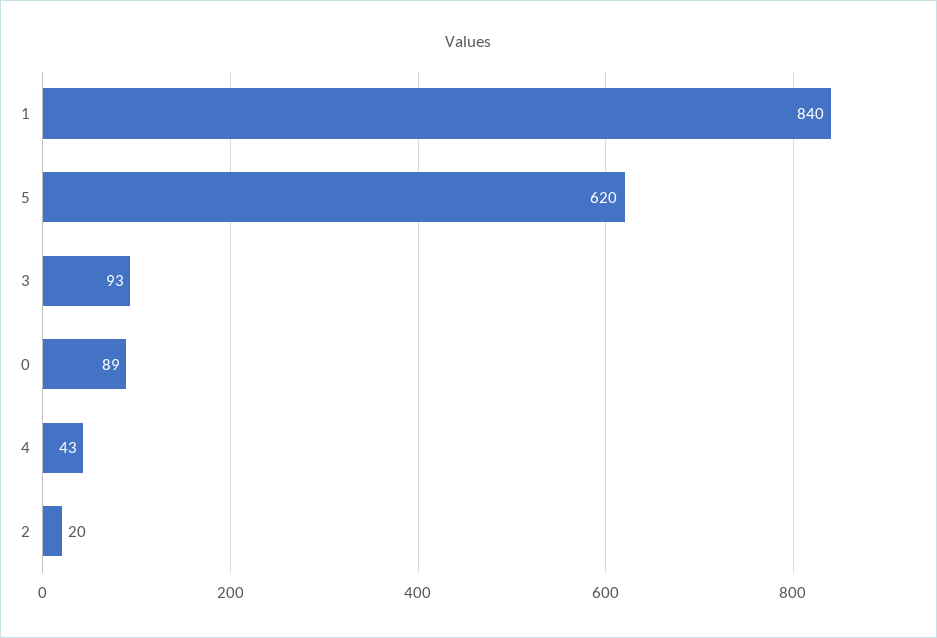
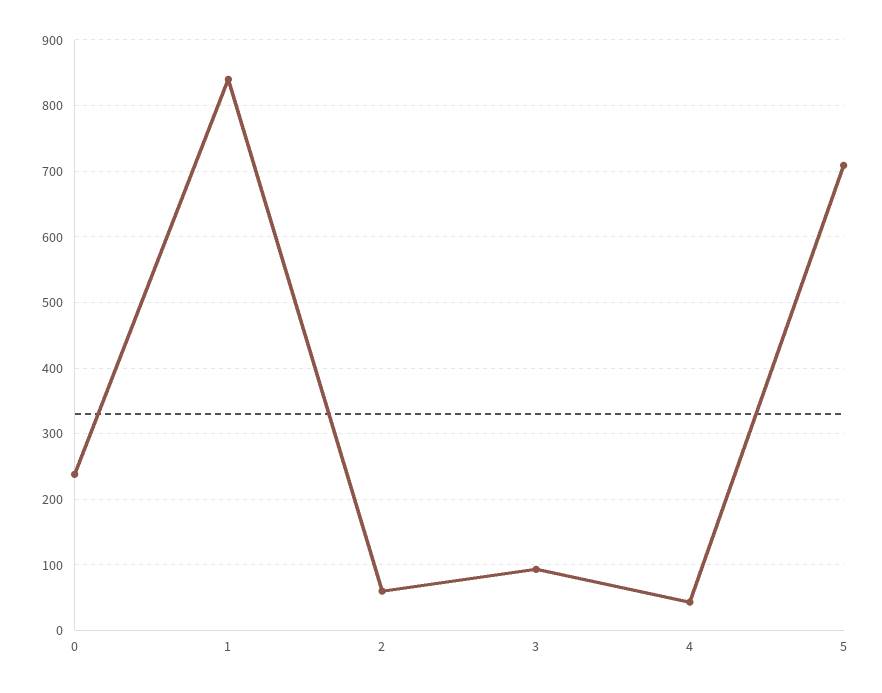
5: 620 -> 710
0: 89 -> 240
2: 20 -> 60

